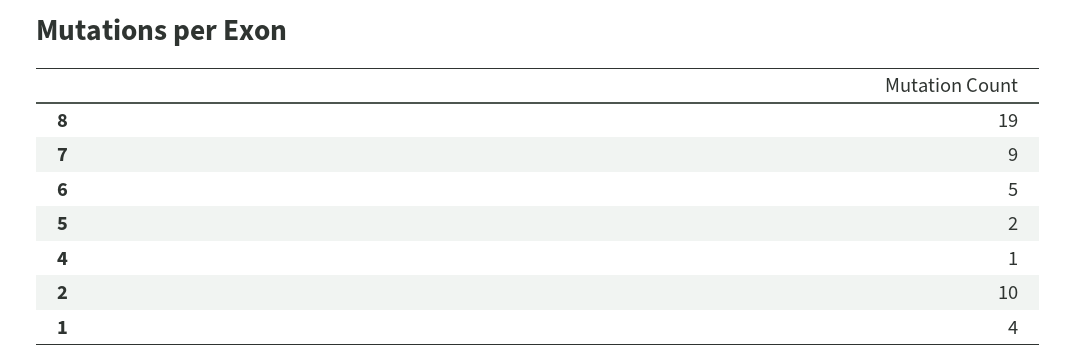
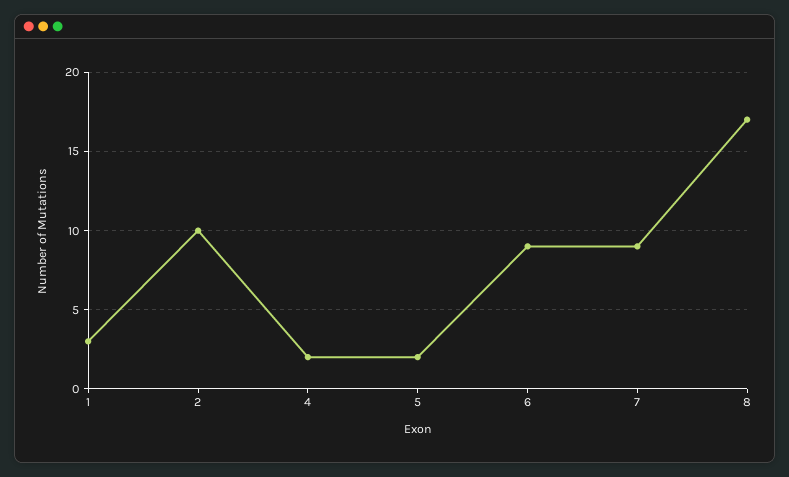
8: 19 -> 17
6: 5 -> 9
4: 1 -> 2
1: 4 -> 3

